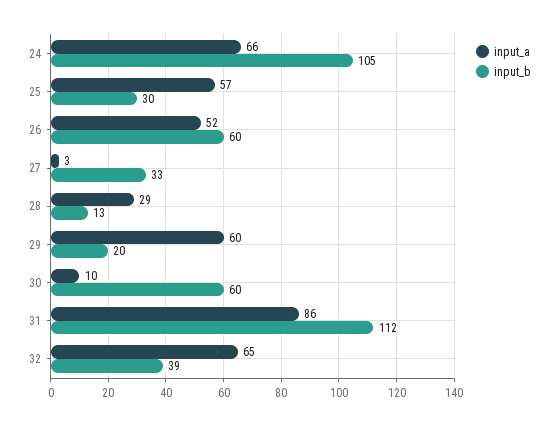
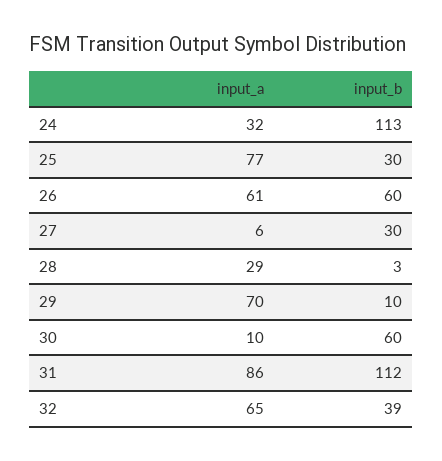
input_a, 24: 66 -> 32
input_b, 24: 105 -> 113
input_a, 25: 57 -> 77
input_a, 26: 52 -> 61
input_a, 27: 3 -> 6
input_b, 27: 33 -> 30
input_b, 28: 13 -> 3
input_a, 29: 60 -> 70
input_b, 29: 20 -> 10

